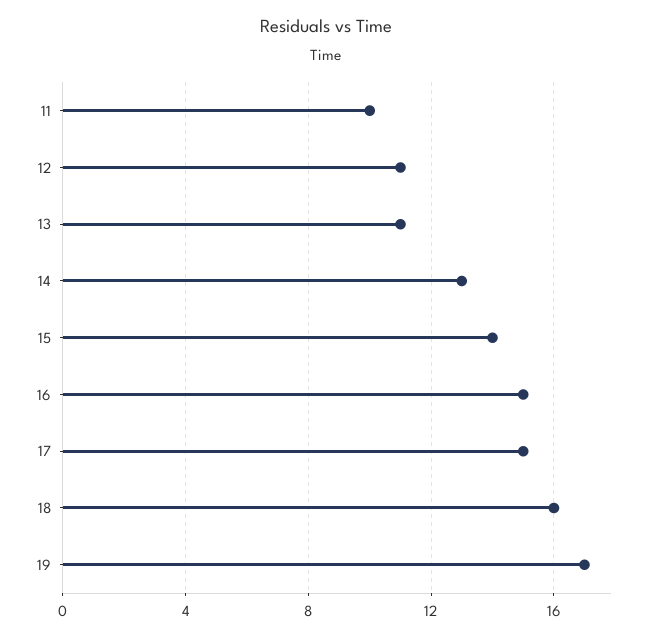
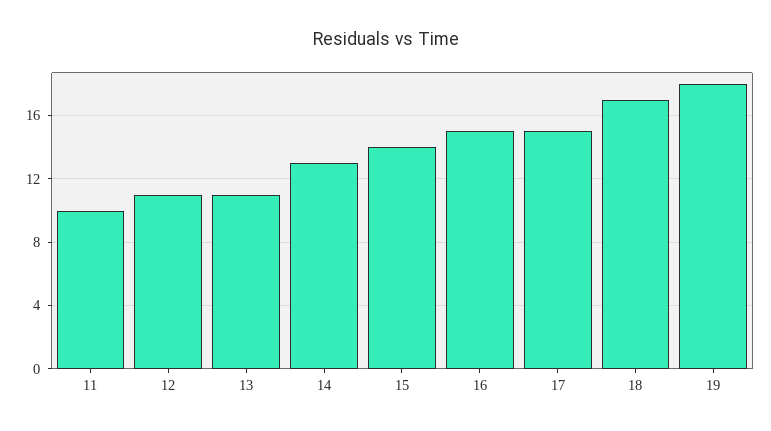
18: 16 -> 17
19: 17 -> 18

